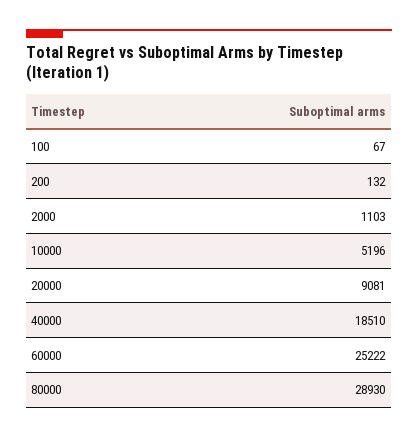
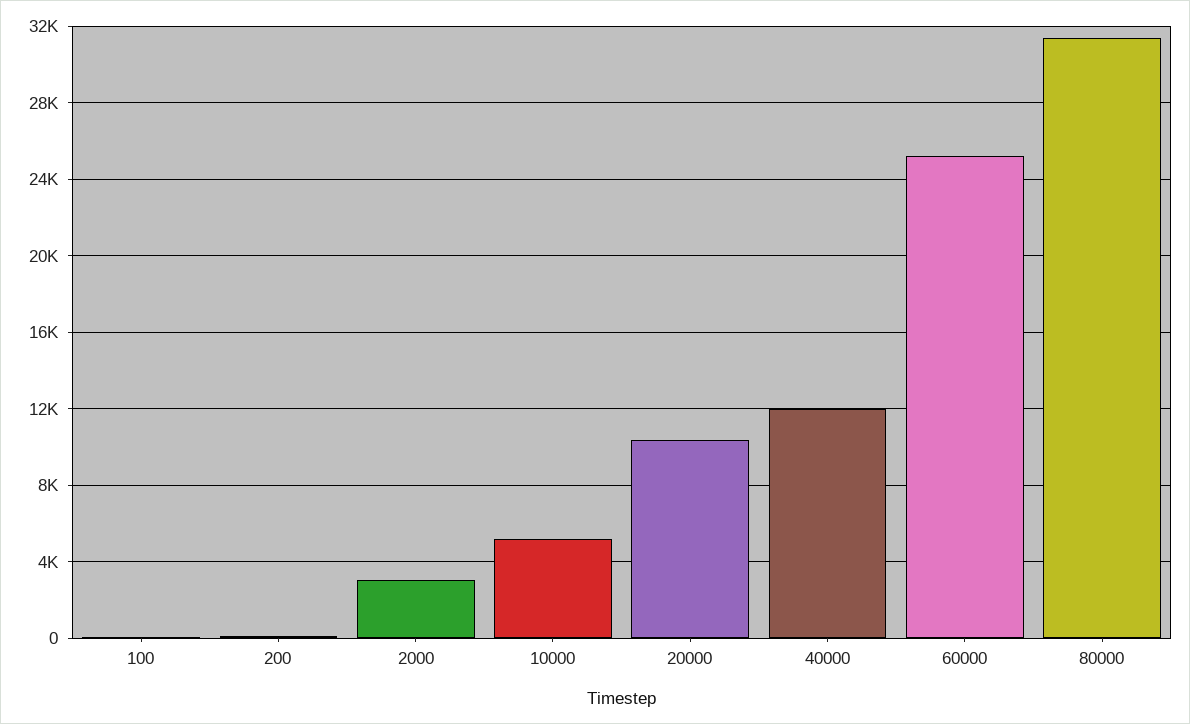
2000: 1103 -> 3000
20000: 9081 -> 10500
40000: 18510 -> 12000
80000: 28930 -> 31500

